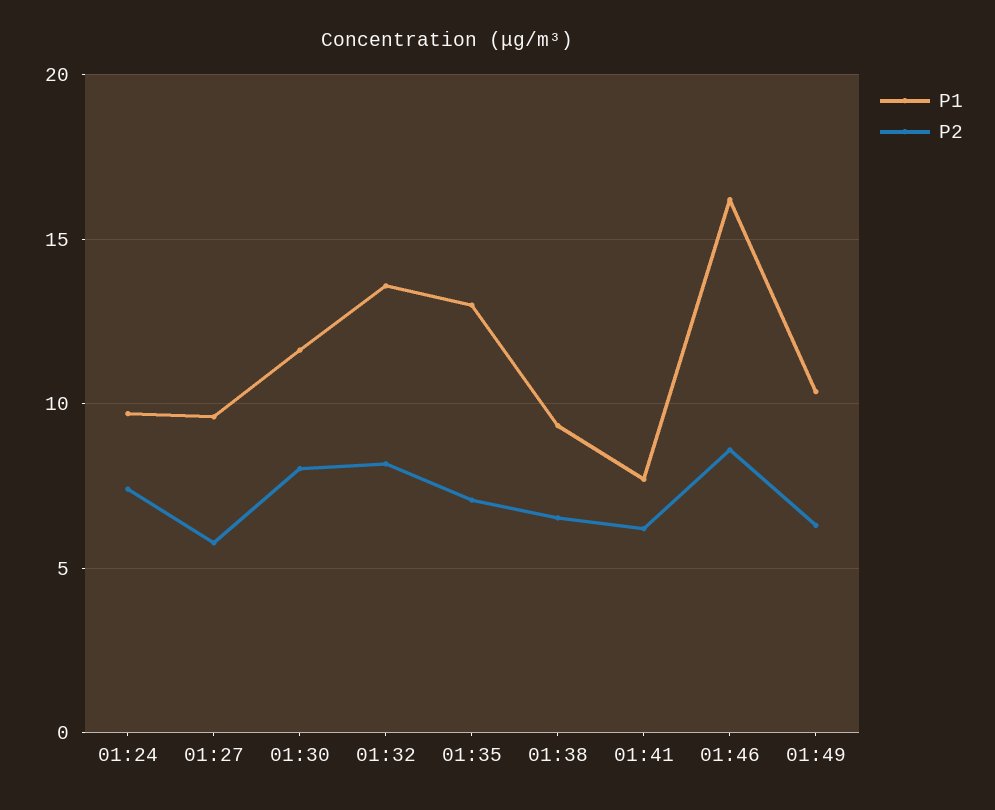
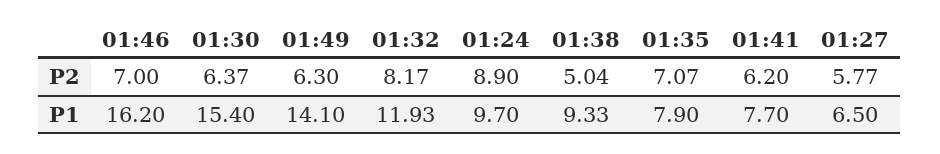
P2, 01:24: 7.5 -> 8.9
P1, 01:27: 9.5 -> 6.5
P1, 01:30: 11.5 -> 15.4
P2, 01:30: 8 -> 6.37
P1, 01:32: 13.5 -> 11.93
P1, 01:35: 13 -> 7.9
P2, 01:38: 6.5 -> 5.04
P2, 01:46: 8.5 -> 7
P1, 01:49: 10.5 -> 14.1

